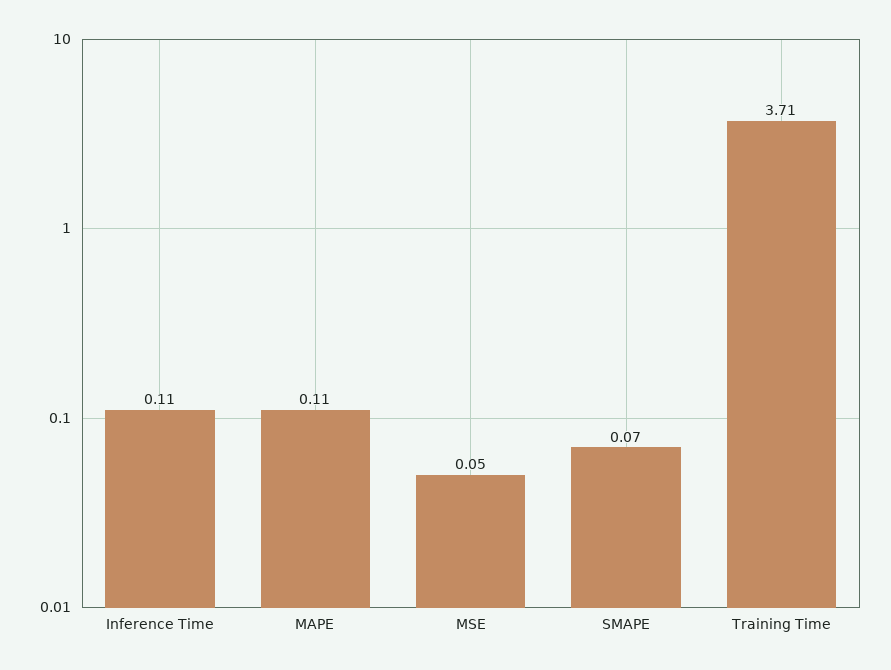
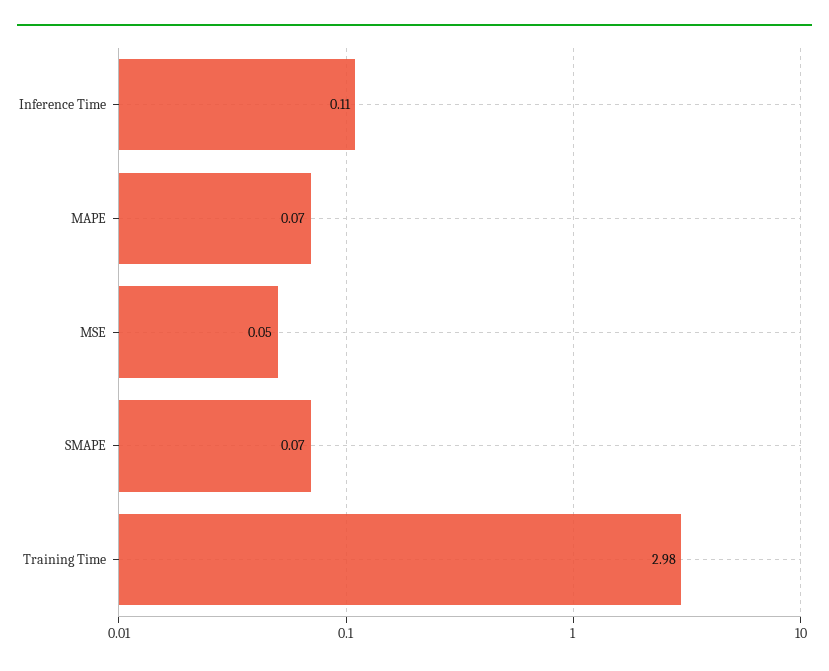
MAPE: 0.11 -> 0.07
Training Time: 3.71 -> 2.98

